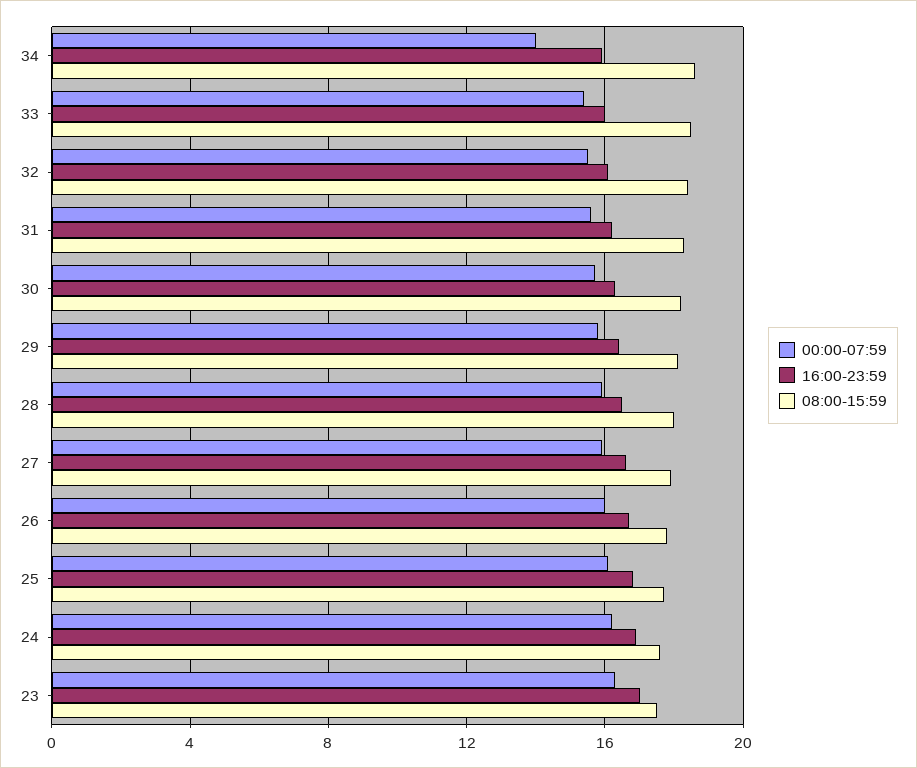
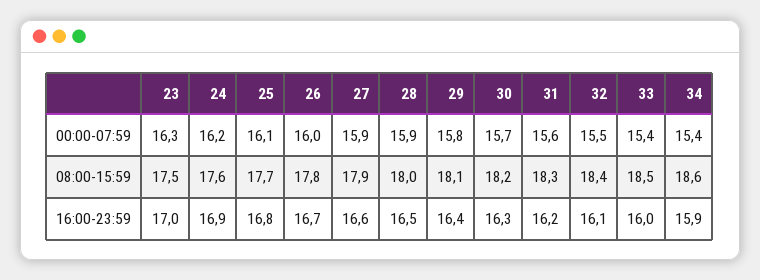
00:00-07:59, 34: 14 -> 15.4

